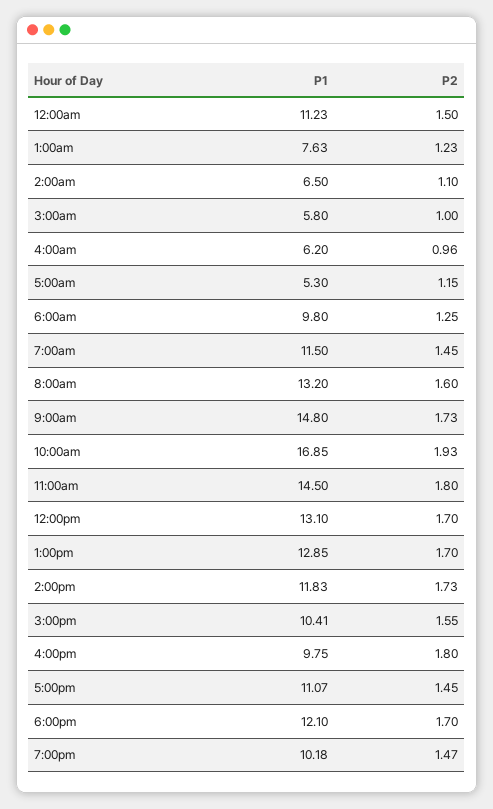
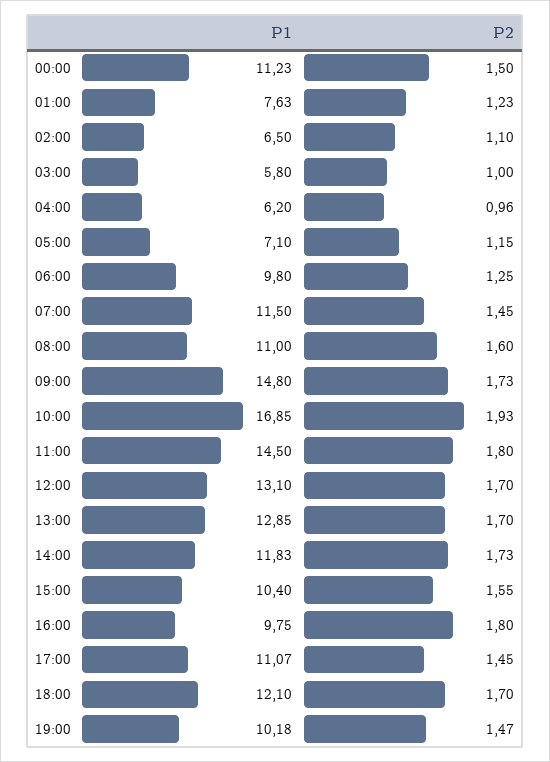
P1, 5:00am: 5.3 -> 7.1
P1, 8:00am: 13.2 -> 11
P1, 3:00pm: 10.41 -> 10.4

